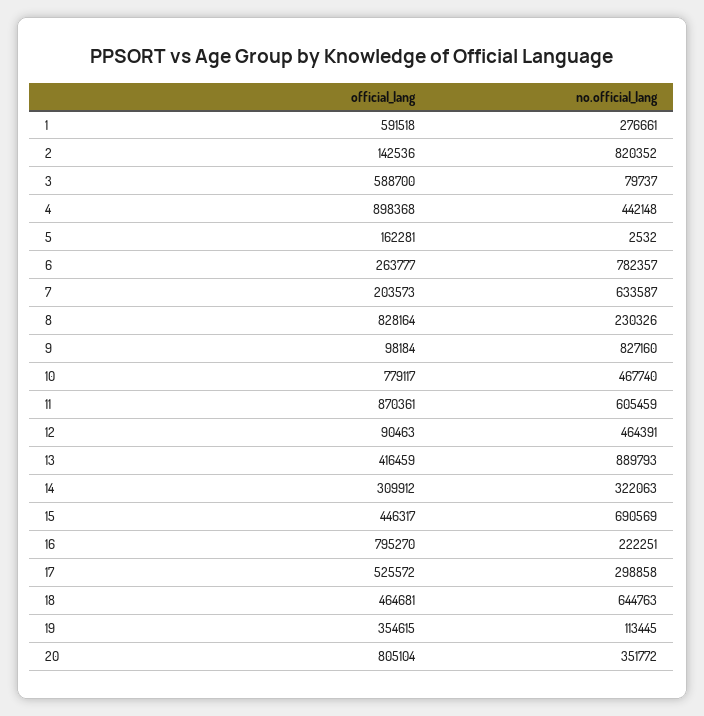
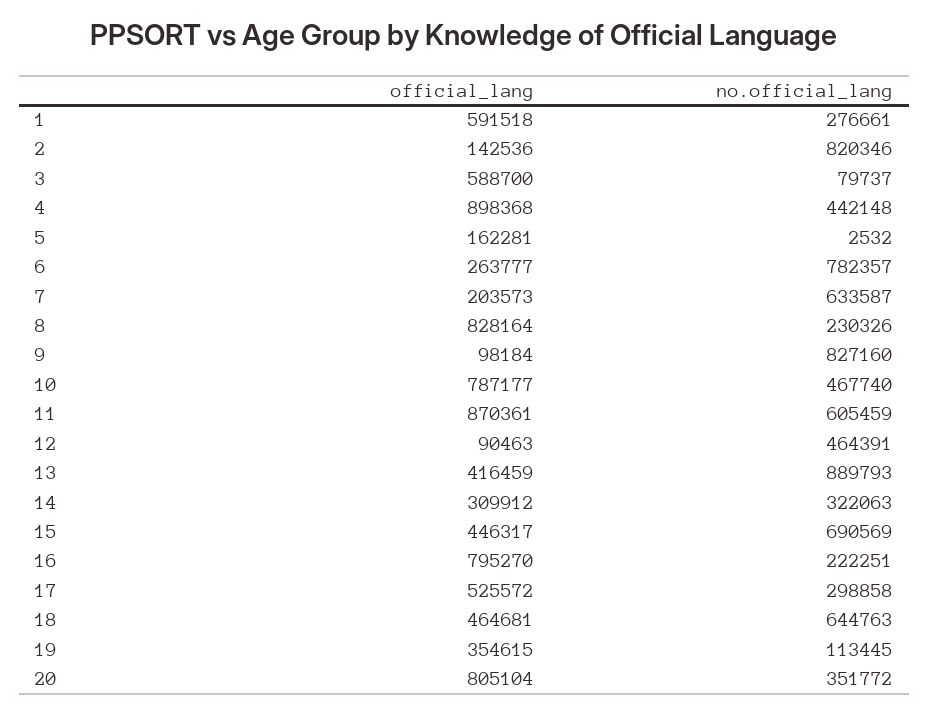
no.official_lang, 2: 820352 -> 820346
official_lang, 10: 779117 -> 787177

